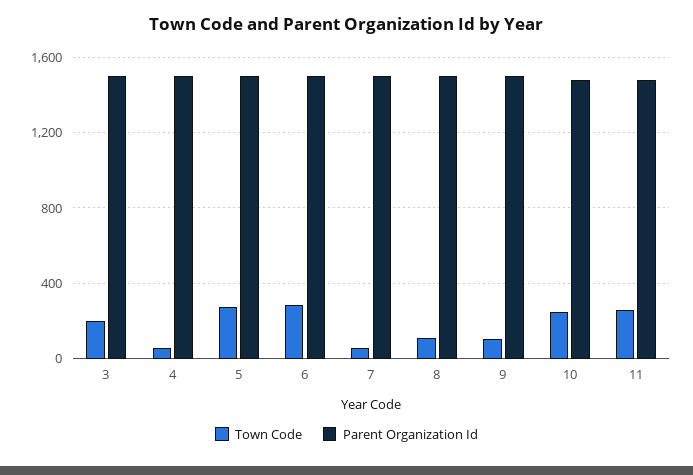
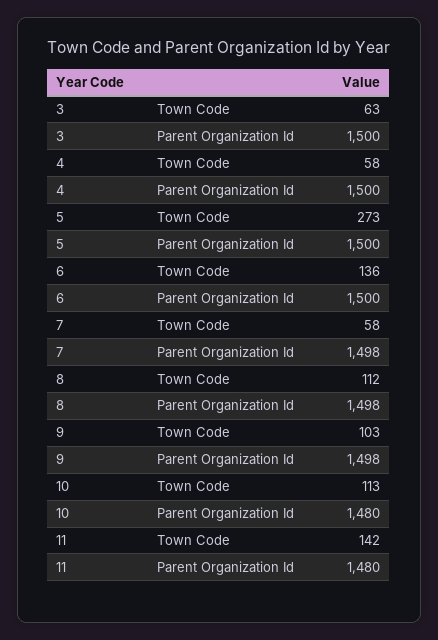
Town Code, 3: 200 -> 63
Town Code, 6: 300 -> 136
Town Code, 10: 250 -> 113
Town Code, 11: 250 -> 142

